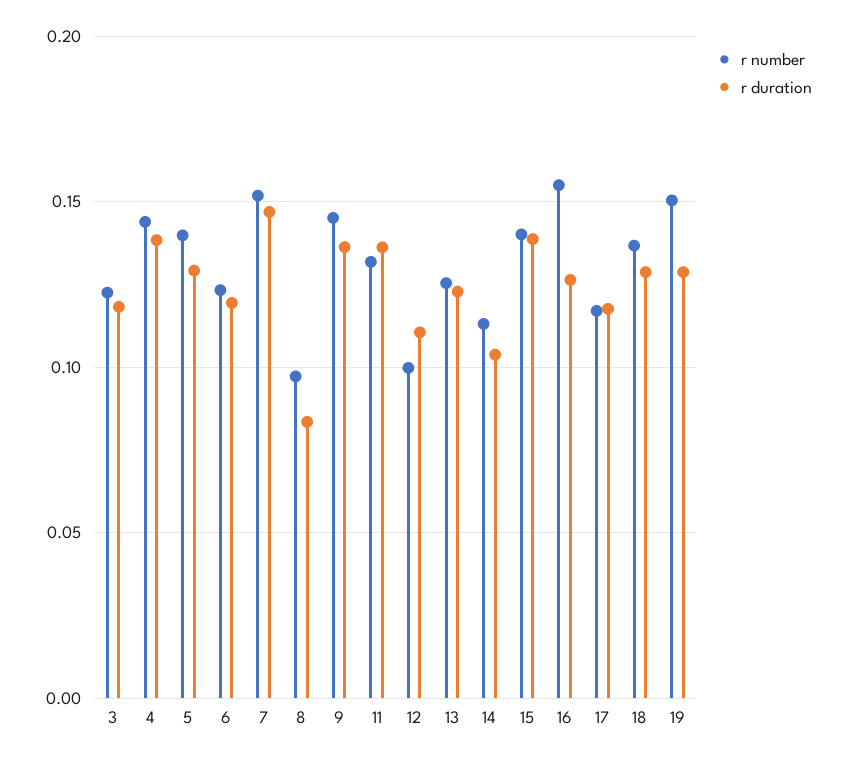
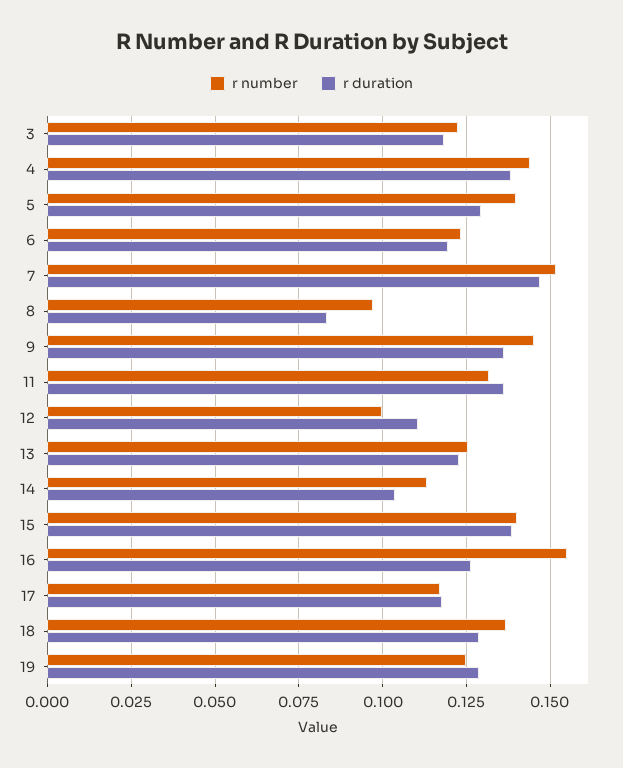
r number, 19: 0.15 -> 0.125

